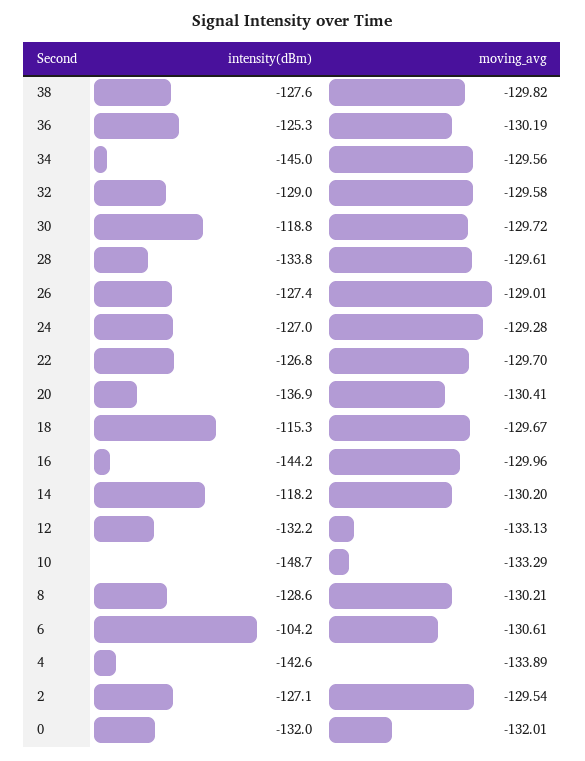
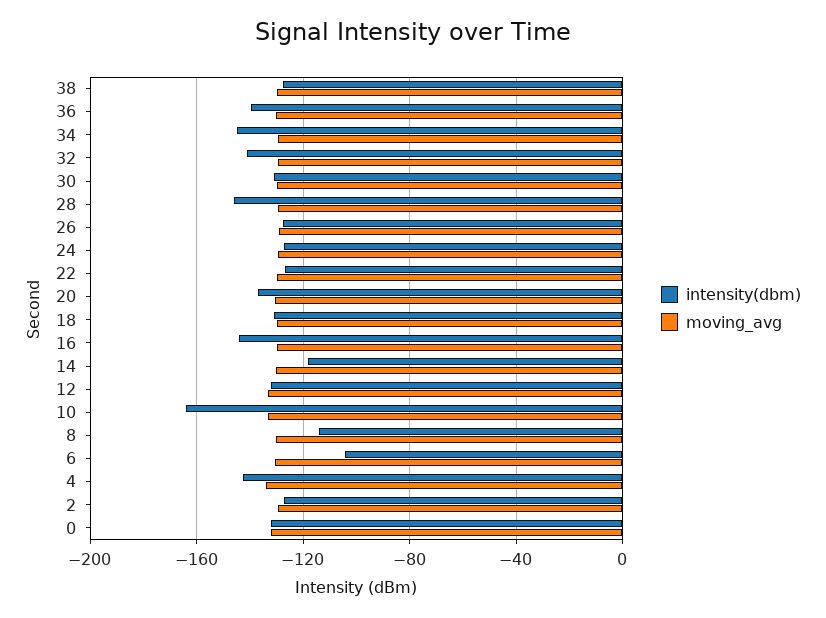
intensity(dBm), 36: -125.3 -> -140
intensity(dBm), 32: -129 -> -140
intensity(dBm), 30: -118.8 -> -130
intensity(dBm), 28: -133.8 -> -145
intensity(dBm), 18: -115.3 -> -130
intensity(dBm), 10: -148.7 -> -165
intensity(dBm), 8: -128.6 -> -115

